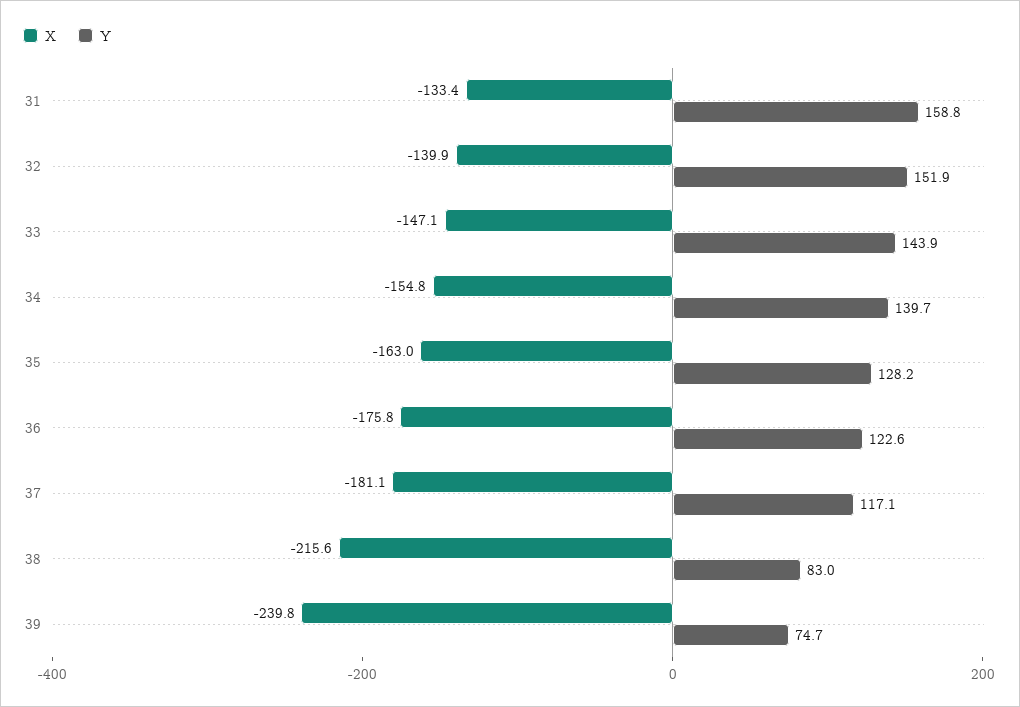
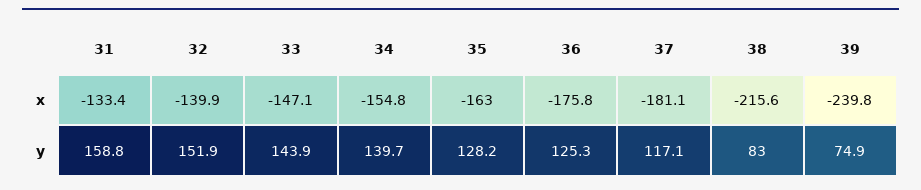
Y, 36: 122.6 -> 125.3
Y, 39: 74.7 -> 74.9

